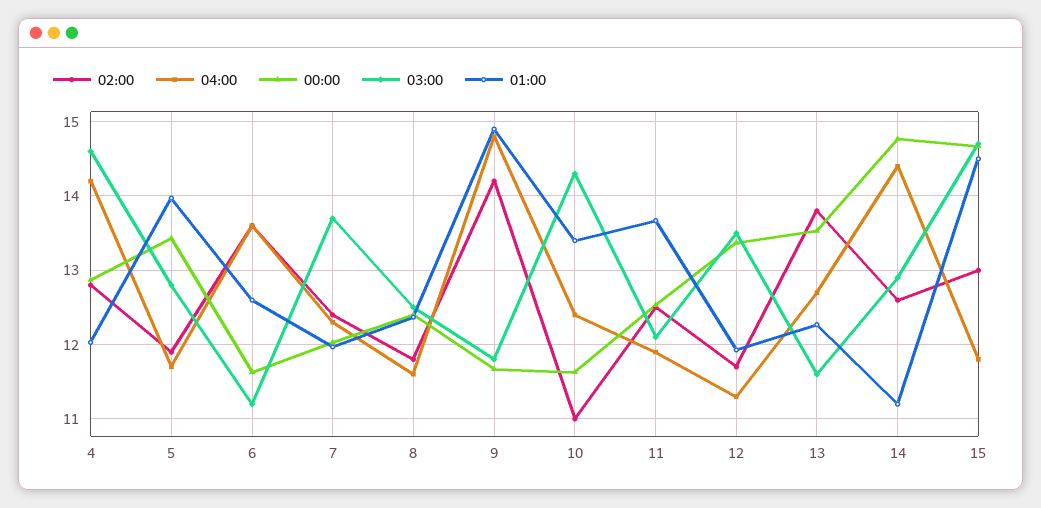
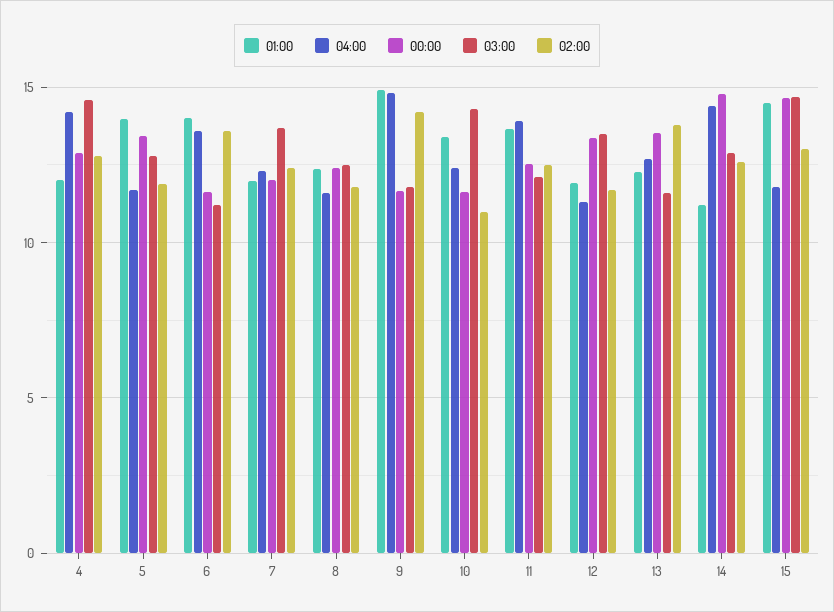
01:00, 6: 12.6 -> 14
04:00, 11: 11.9 -> 14

